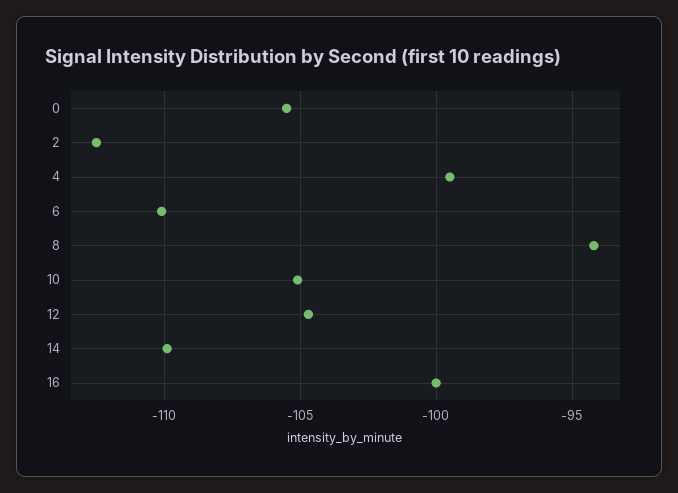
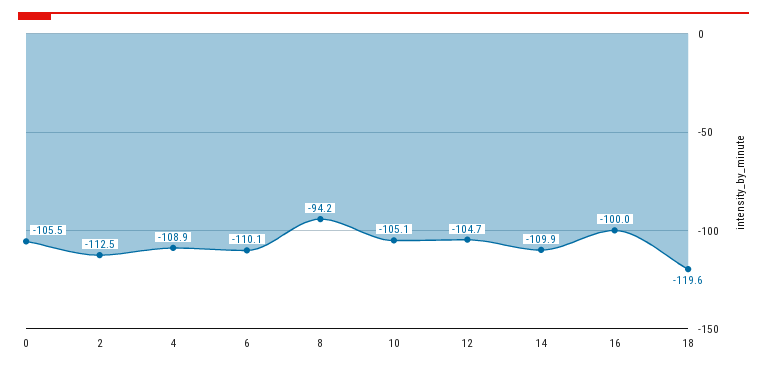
4: -99.5 -> -108.9
18: none -> -119.6

